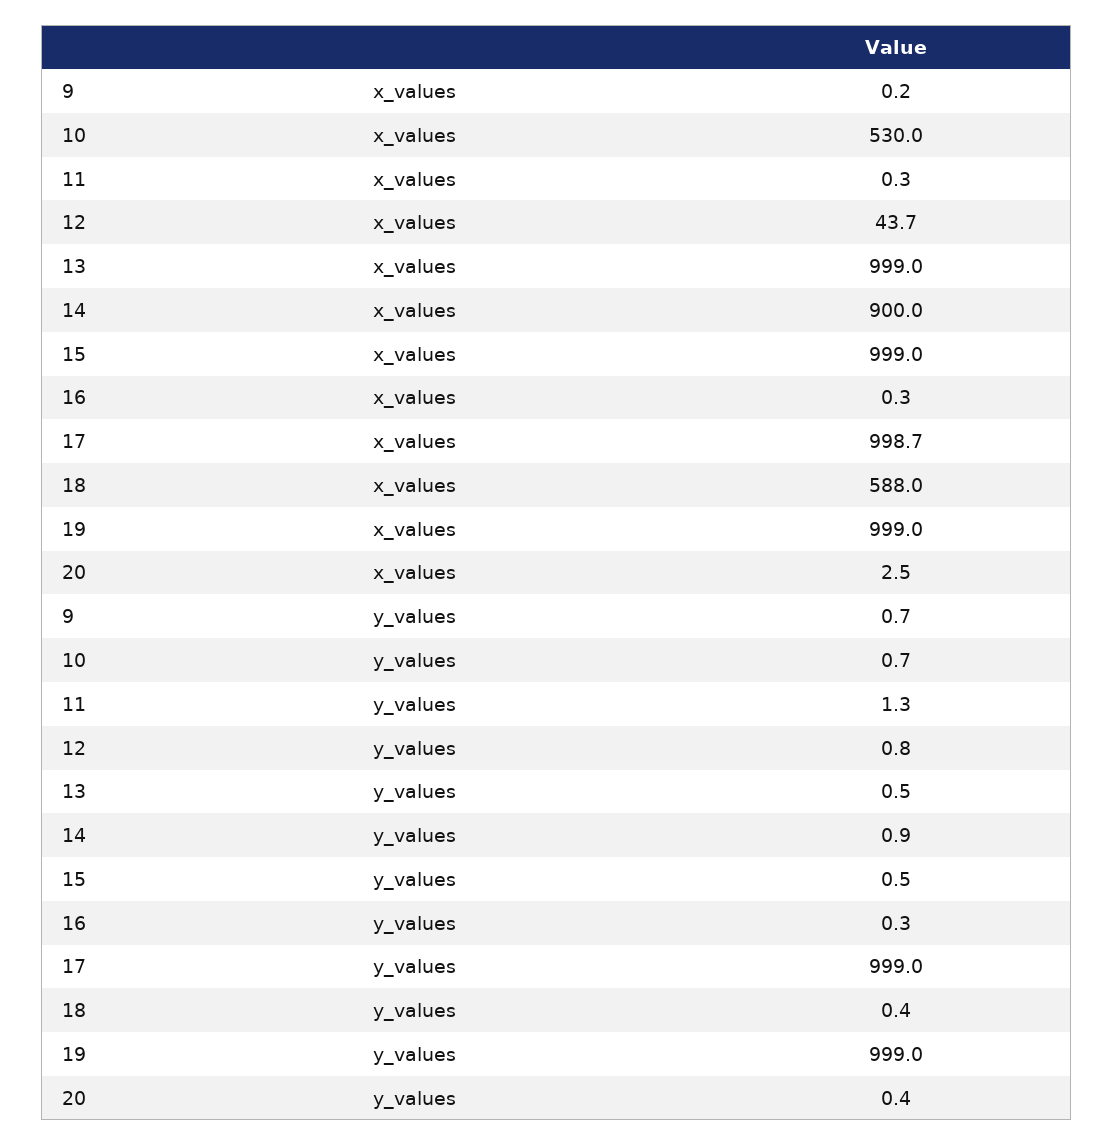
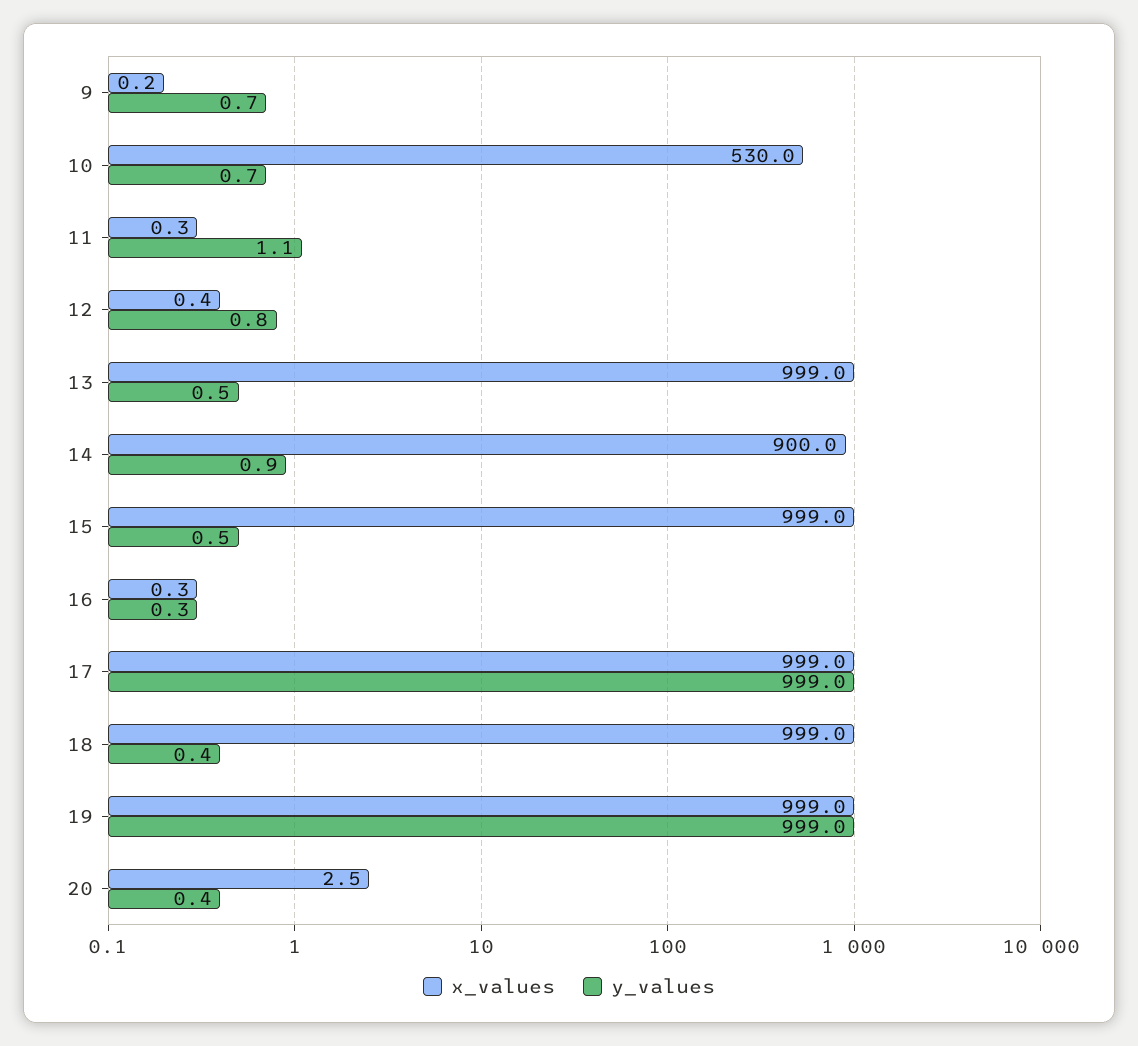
x_values, 12: 43.7 -> 0.4
x_values, 17: 998.7 -> 999
x_values, 18: 588 -> 999
y_values, 11: 1.3 -> 1.1

